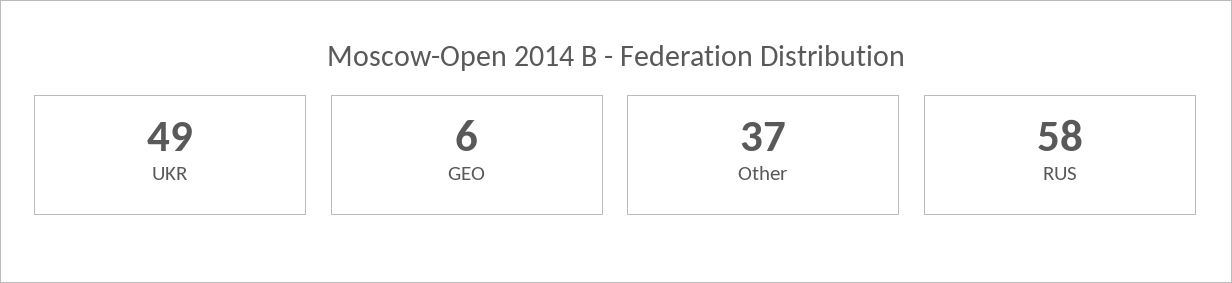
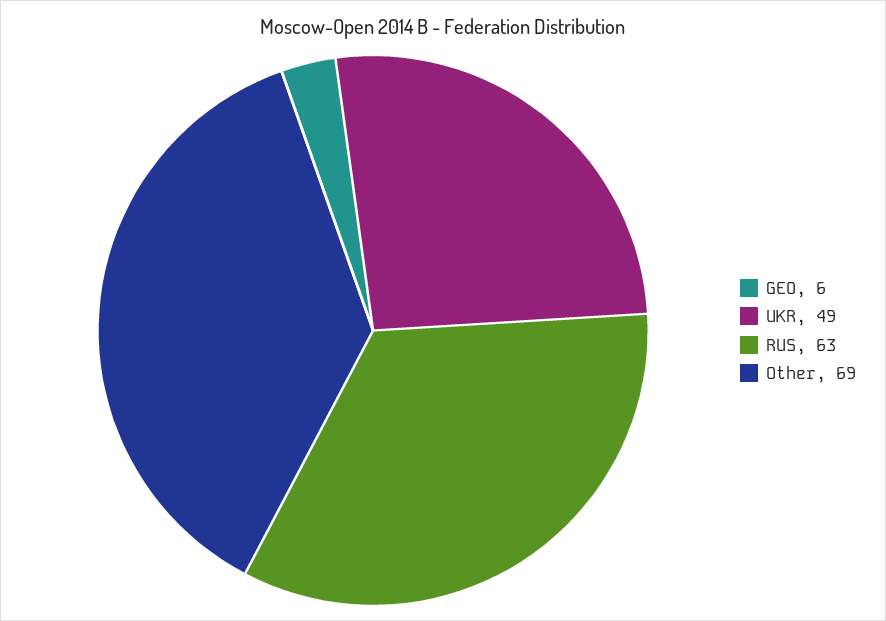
Other: 37 -> 69
RUS: 58 -> 63

